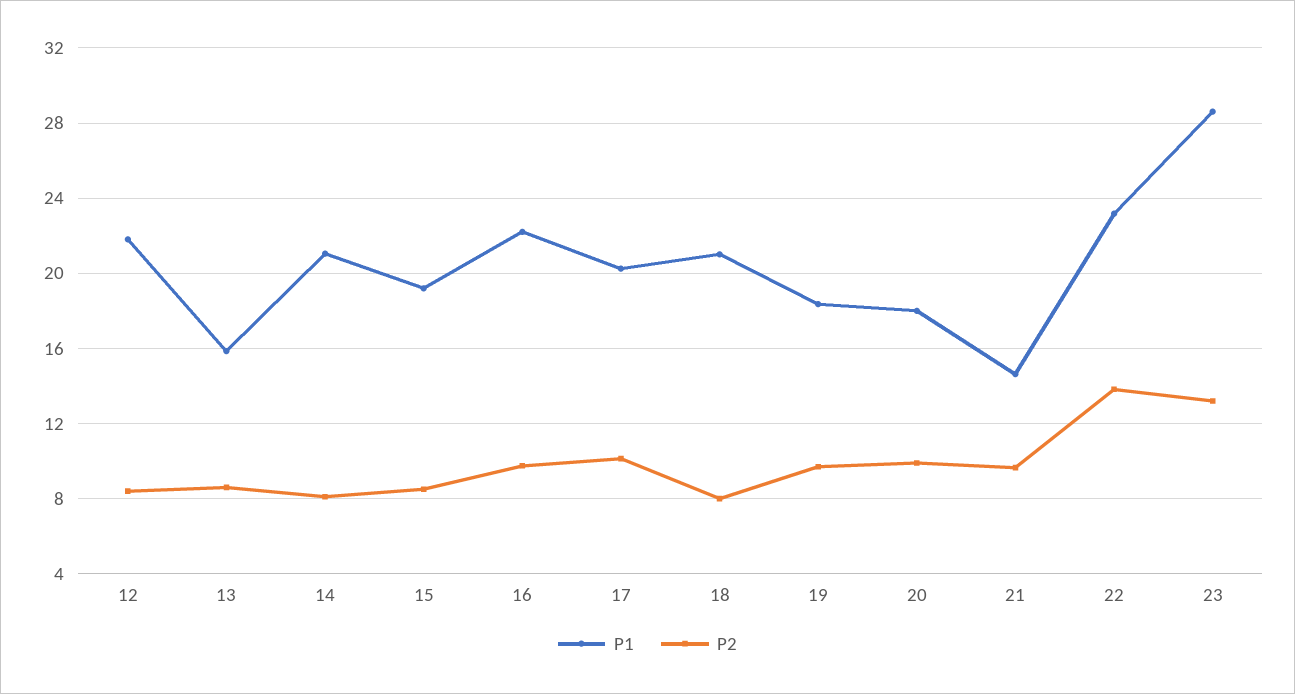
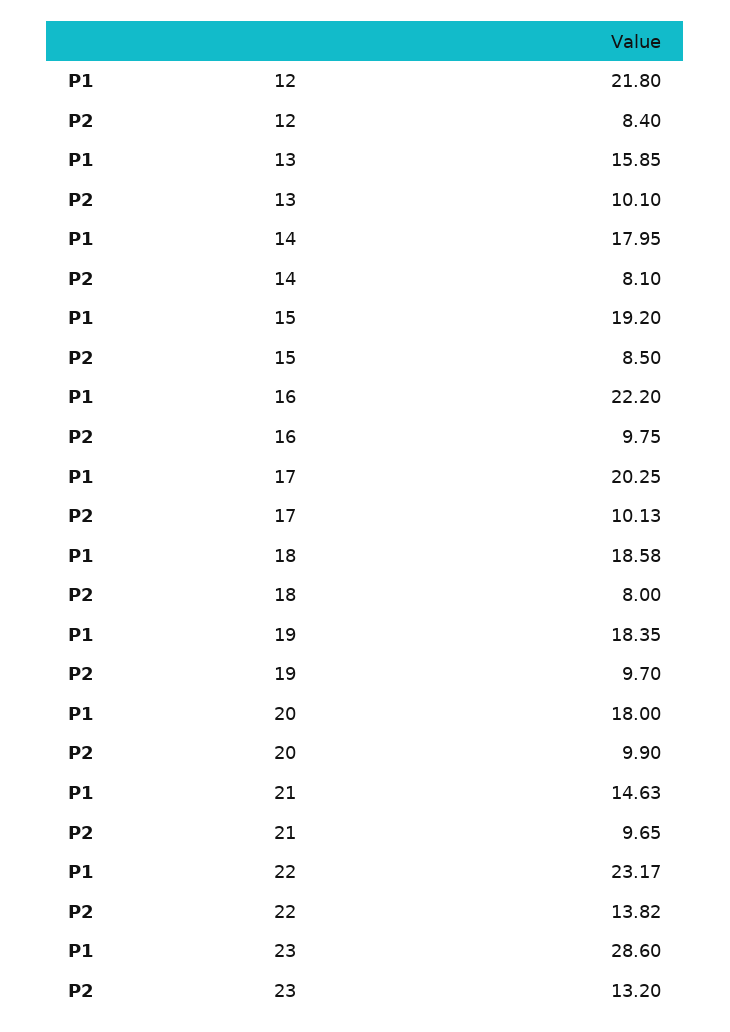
P2, 13: 8.5 -> 10.1
P1, 14: 21 -> 17.95
P1, 18: 21 -> 18.58

